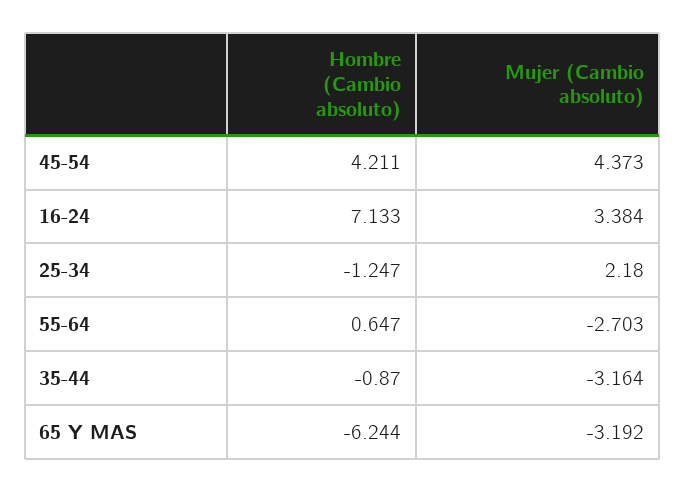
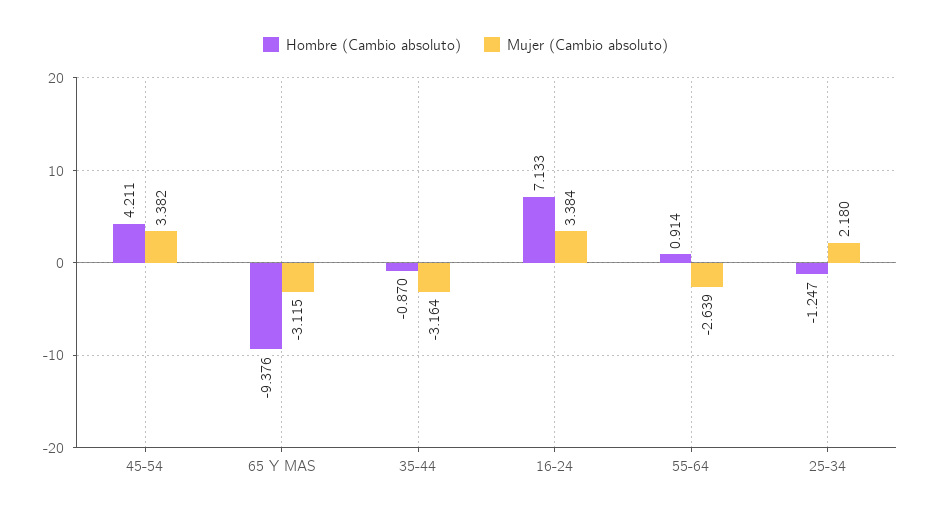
Mujer (Cambio absoluto), 45-54: 4.373 -> 3.382
Hombre (Cambio absoluto), 55-64: 0.647 -> 0.914
Mujer (Cambio absoluto), 55-64: -2.703 -> -2.639
Hombre (Cambio absoluto), 65 Y MAS: -6.244 -> -9.376
Mujer (Cambio absoluto), 65 Y MAS: -3.192 -> -3.115

